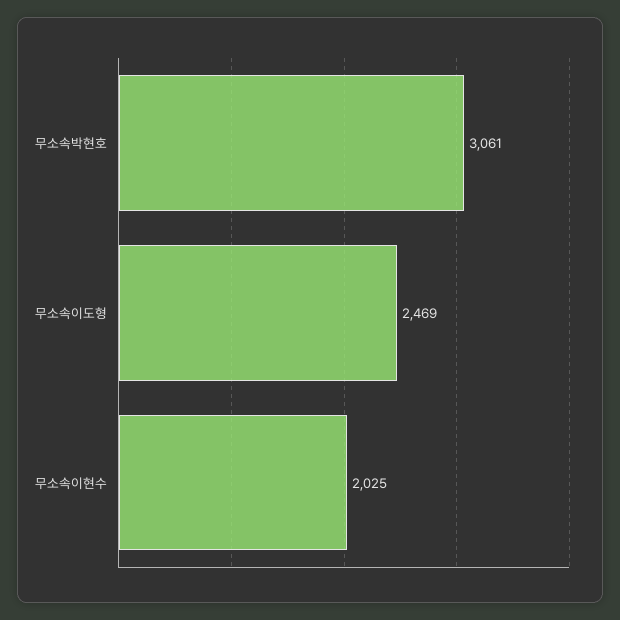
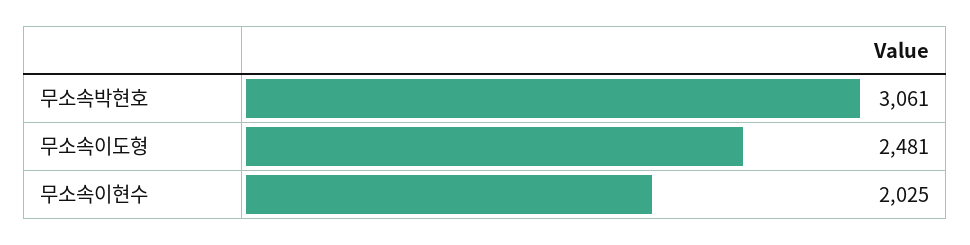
무소속이도형: 2469 -> 2481

